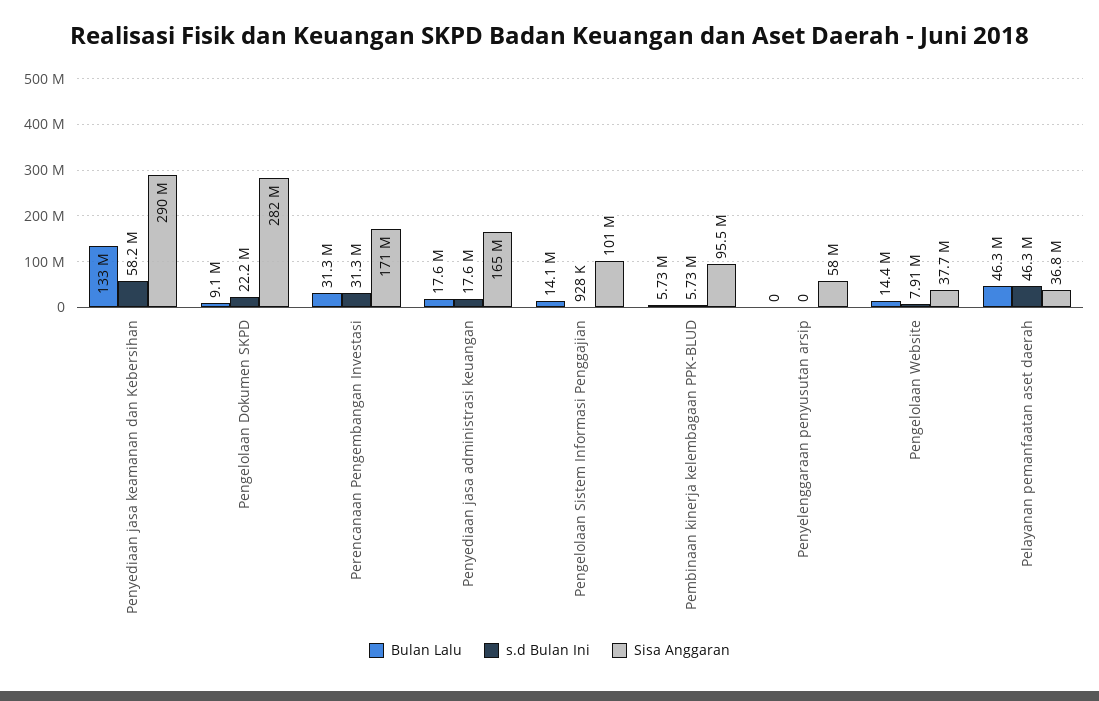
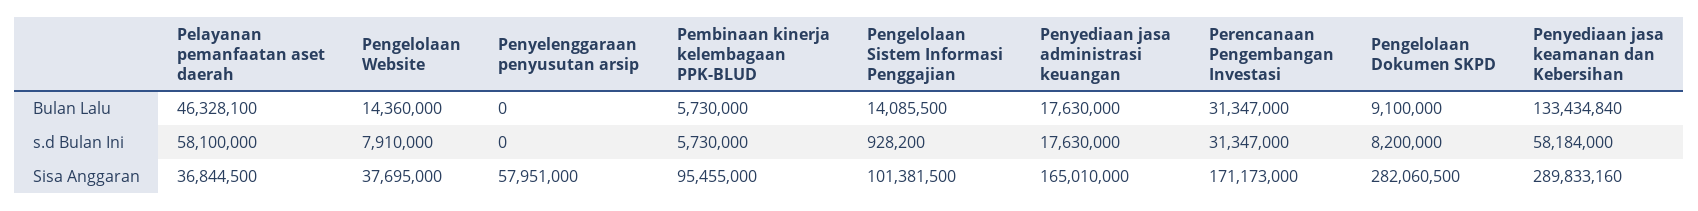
s.d Bulan Ini, Pengelolaan Dokumen SKPD: 22200000 -> 8200000
s.d Bulan Ini, Pelayanan pemanfaatan aset daerah: 46300000 -> 58100000

